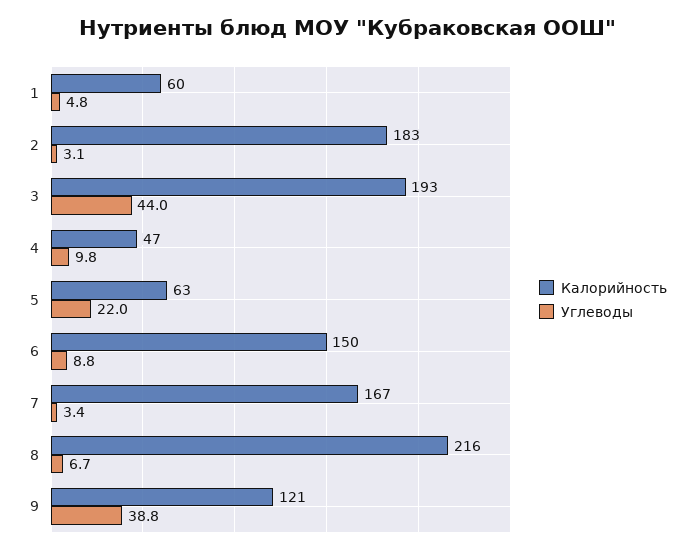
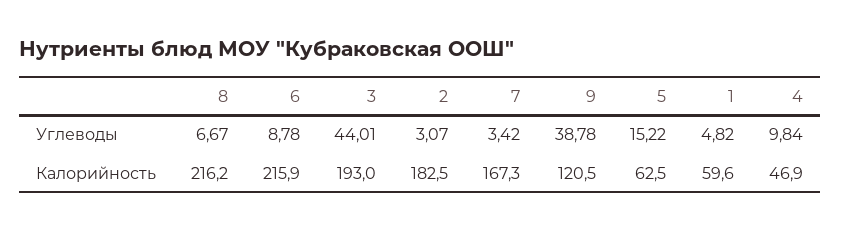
Углеводы, 5: 22 -> 15.22
Калорийность, 6: 150 -> 215.9

